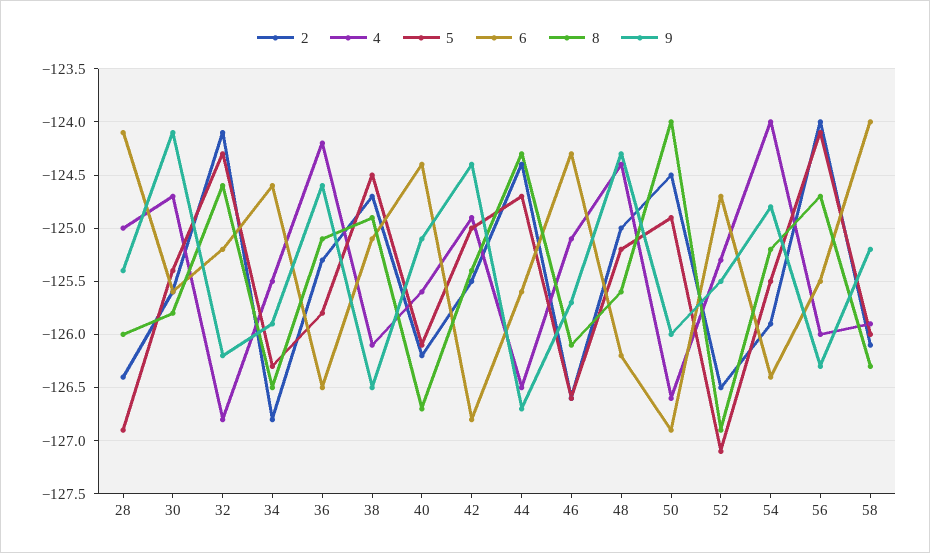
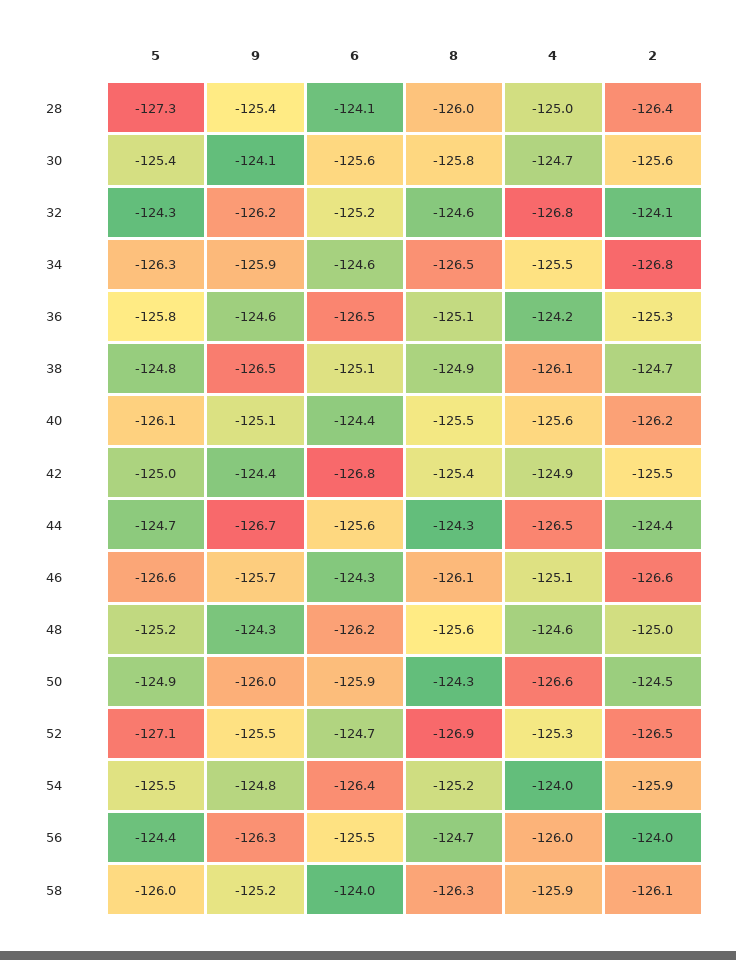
5, 28: -126.9 -> -127.3
5, 38: -124.5 -> -124.8
8, 40: -126.7 -> -125.5
4, 48: -124.4 -> -124.6
6, 50: -126.9 -> -125.9
8, 50: -124 -> -124.3
5, 56: -124.1 -> -124.4

